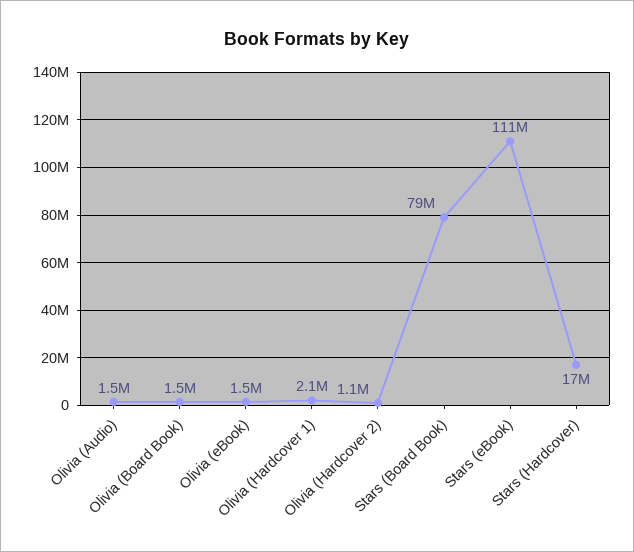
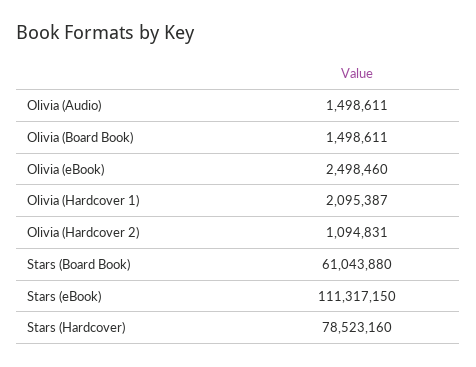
Olivia (eBook): 1500000 -> 2498460
Stars (Board Book): 79000000 -> 61043880
Stars (Hardcover): 17000000 -> 78523160

